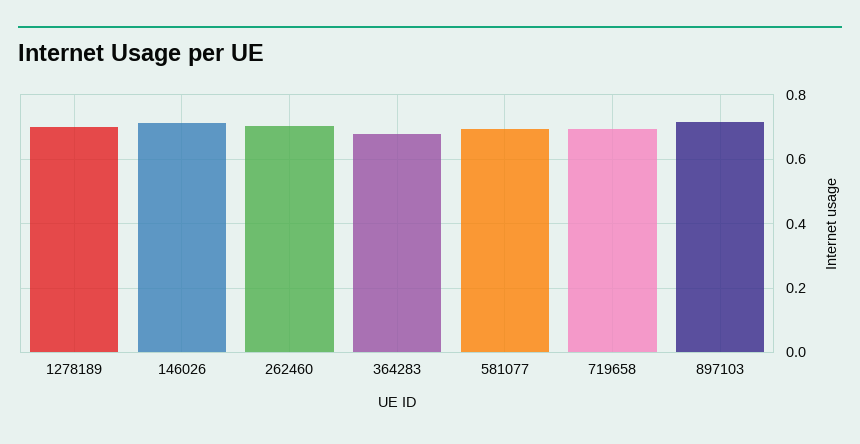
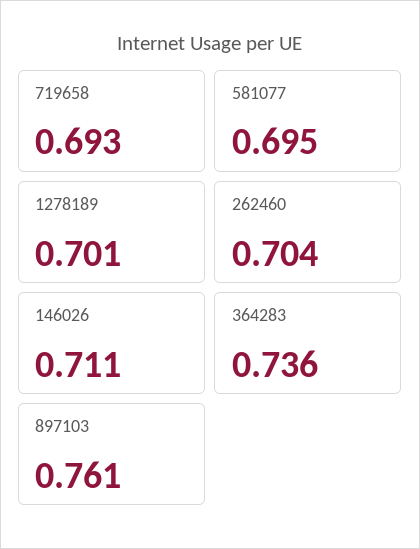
364283: 0.68 -> 0.736
897103: 0.72 -> 0.761

